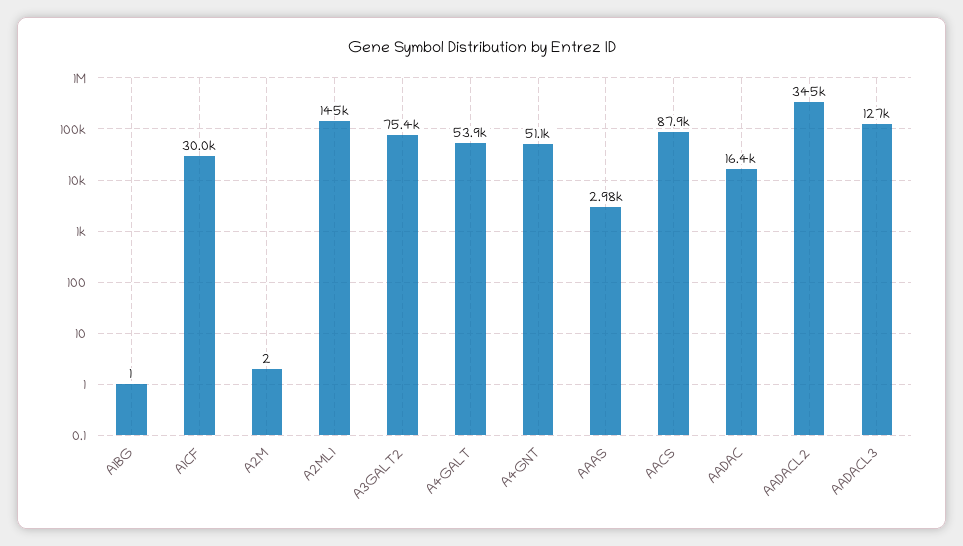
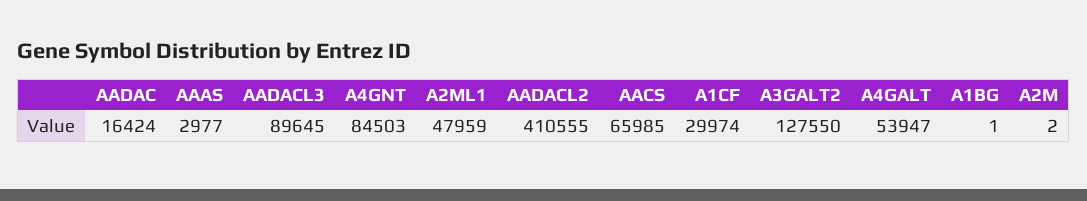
A2ML1: 145000 -> 47959
A3GALT2: 75400 -> 127550
A4GNT: 51100 -> 84503
AACS: 87900 -> 65985
AADACL2: 345000 -> 410555
AADACL3: 127000 -> 89645

